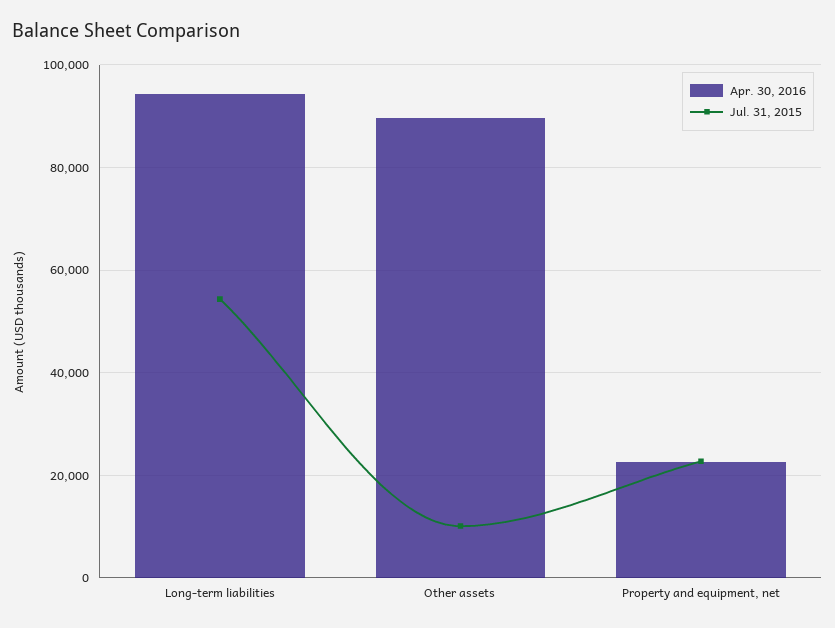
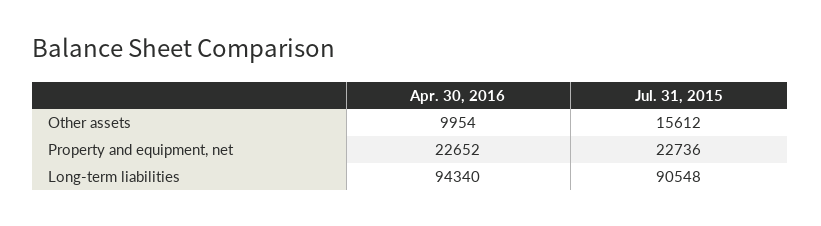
Jul. 31, 2015, Long-term liabilities: 54000 -> 90548
Apr. 30, 2016, Other assets: 90000 -> 9954
Jul. 31, 2015, Other assets: 10000 -> 15612

